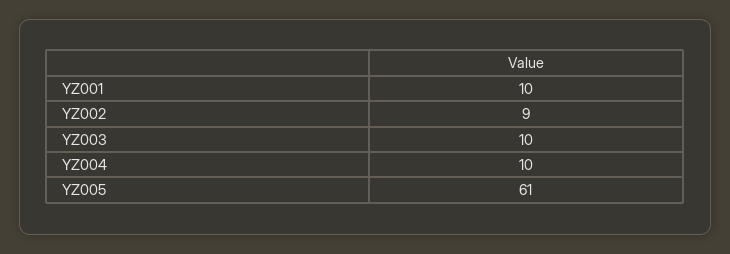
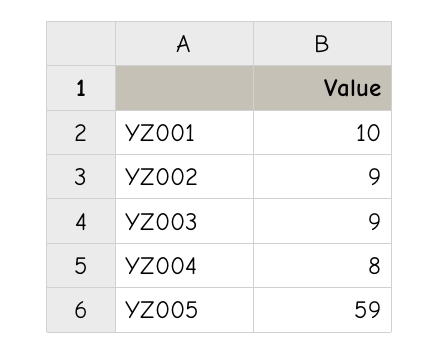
YZ003: 10 -> 9
YZ004: 10 -> 8
YZ005: 61 -> 59

